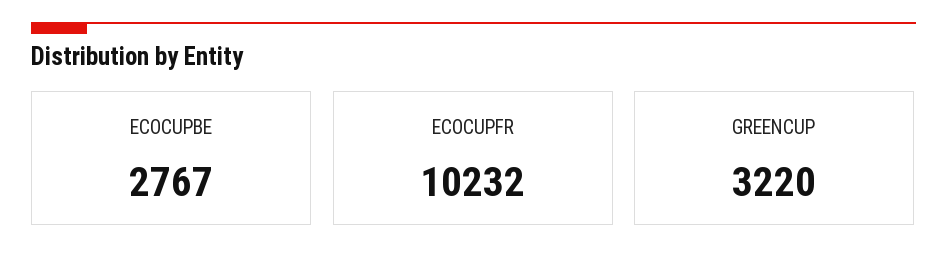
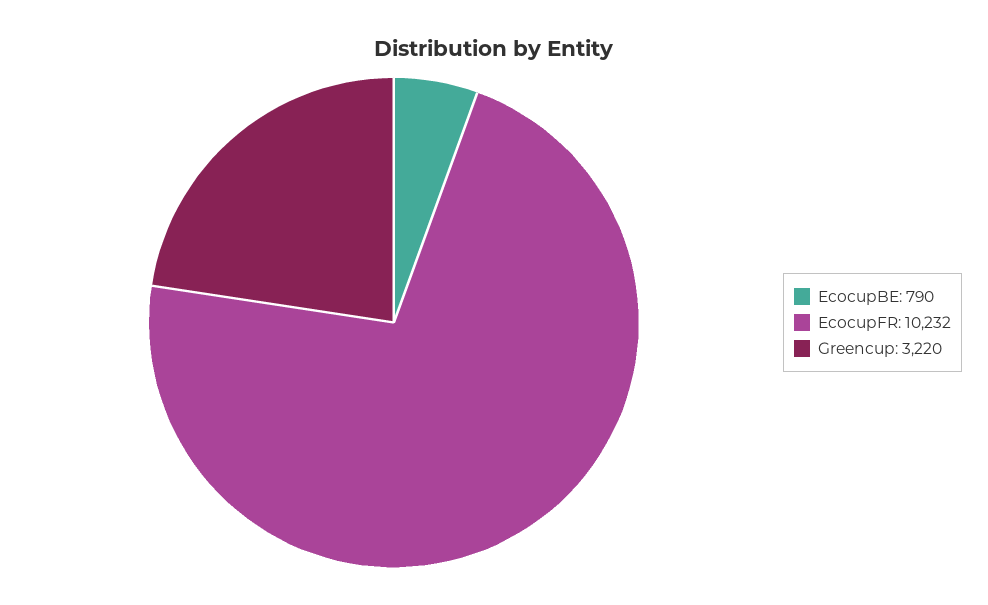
ECOCUPBE: 2767 -> 790

